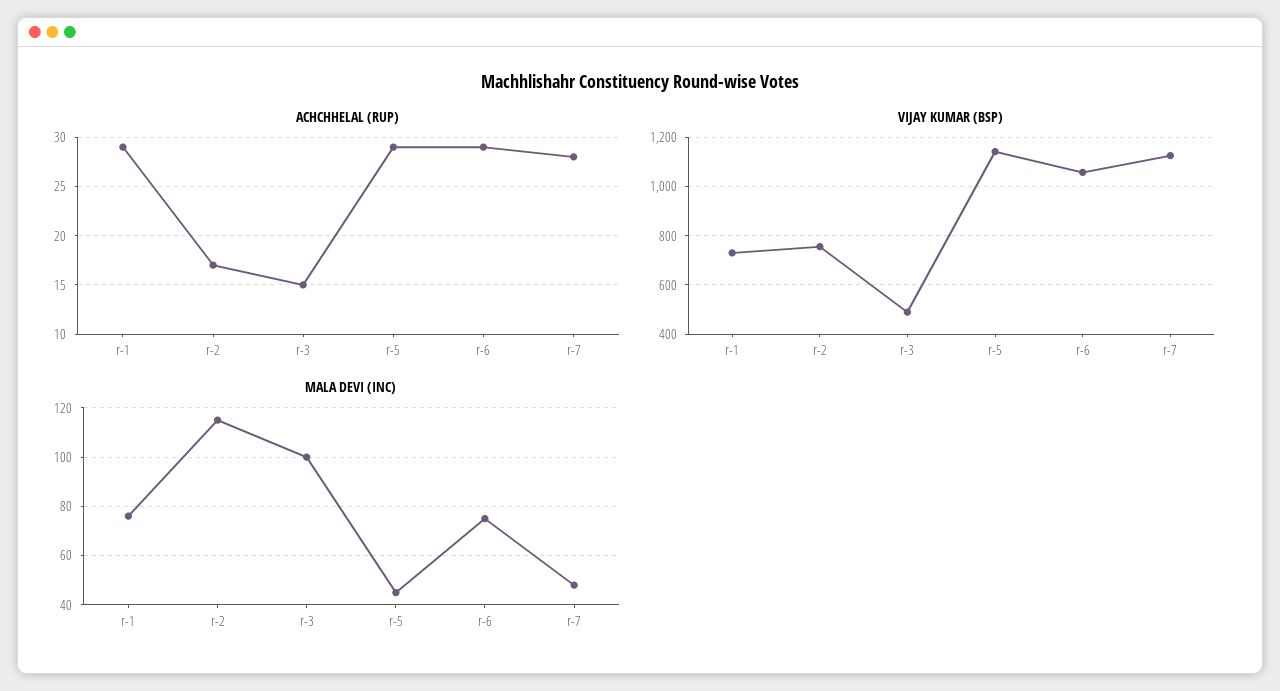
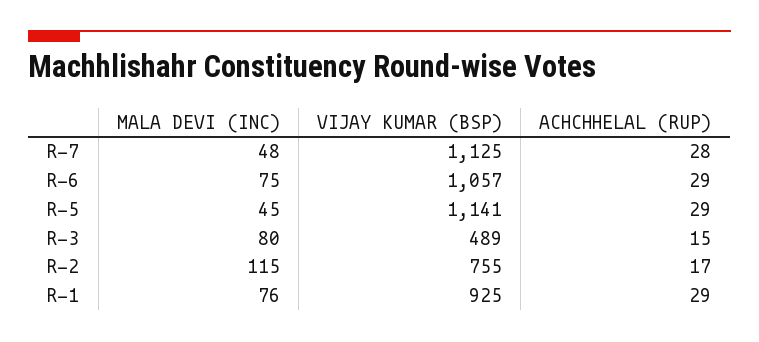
VIJAY KUMAR (BSP), r-1: 725 -> 925
MALA DEVI (INC), r-3: 100 -> 80

